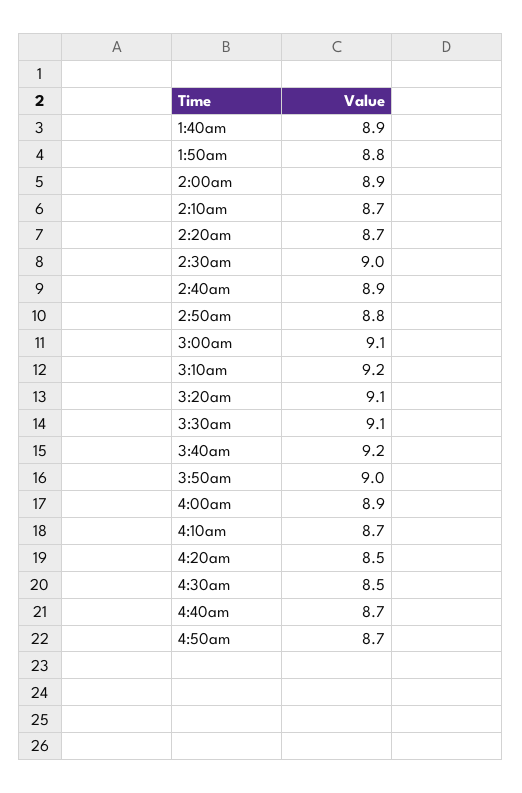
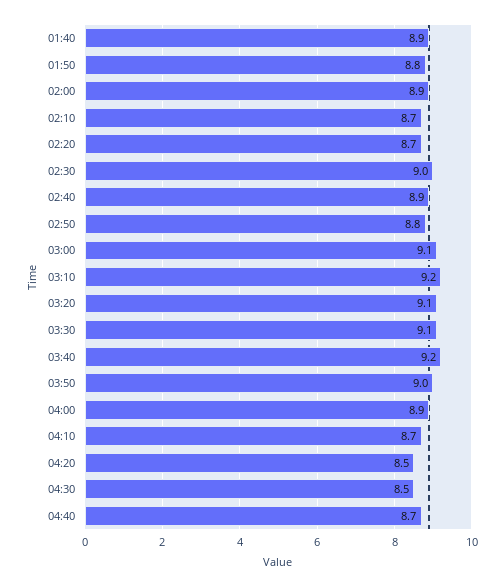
4:50am: 8.7 -> none

